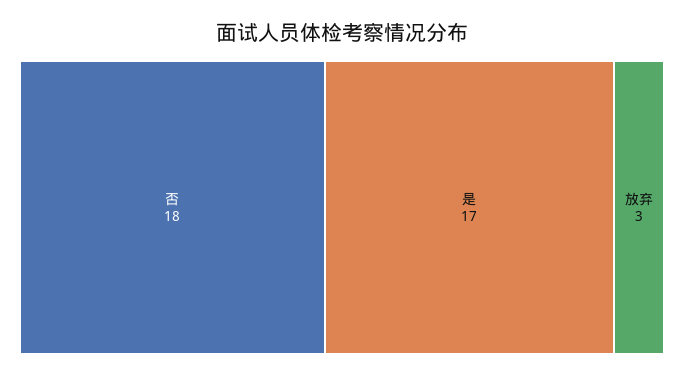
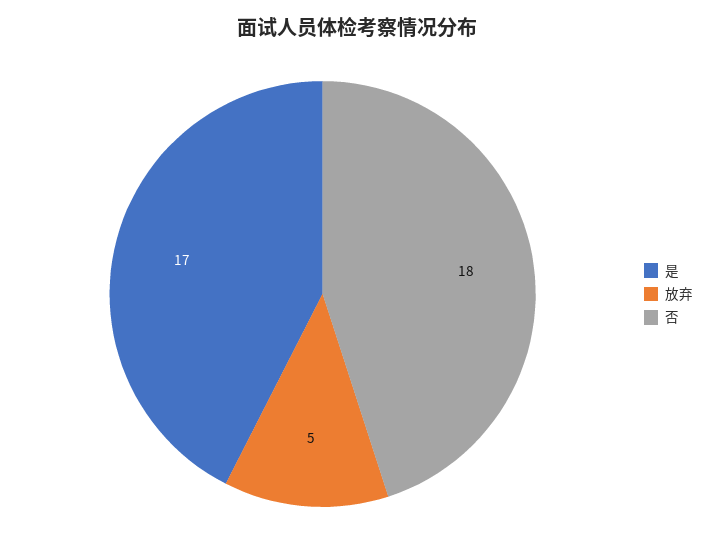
放弃: 3 -> 5

